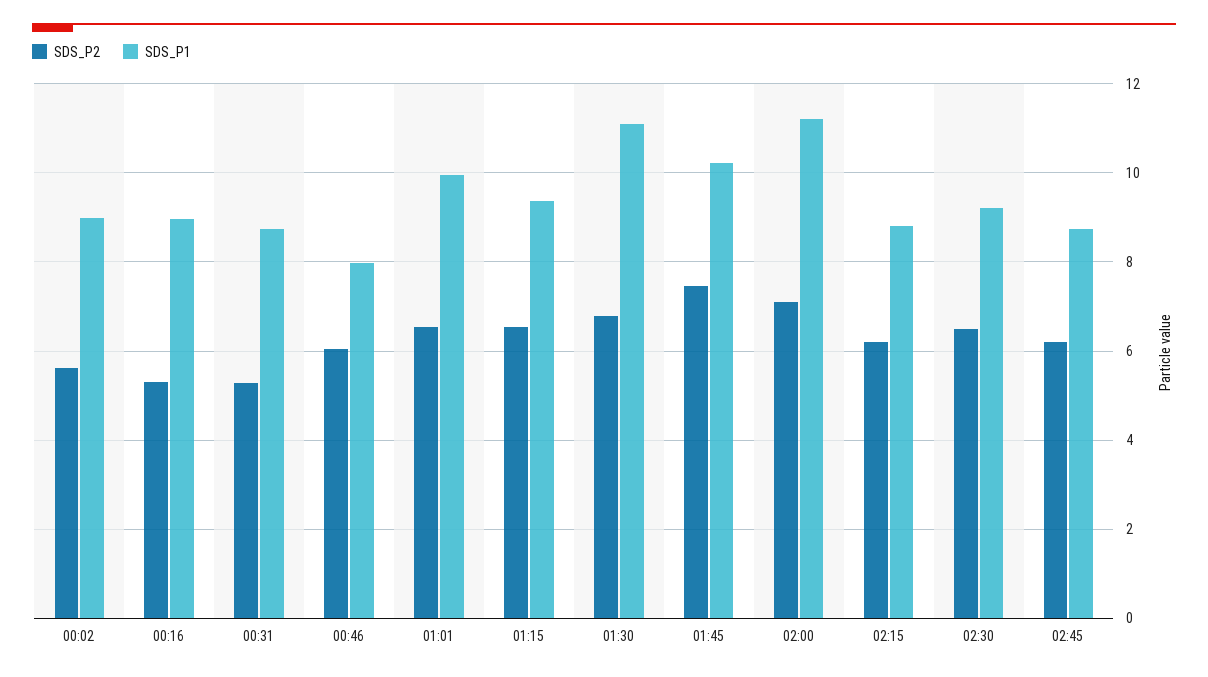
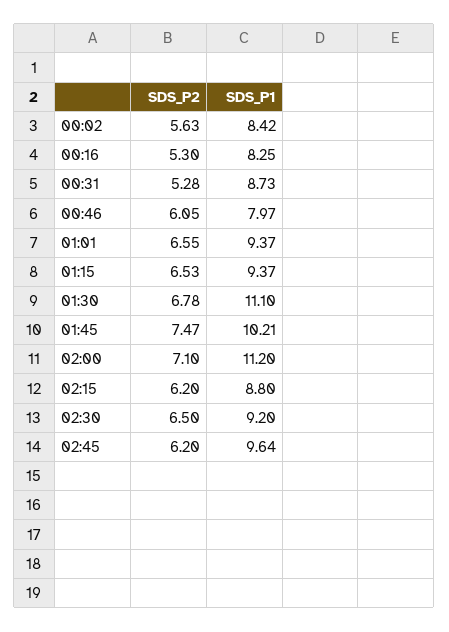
SDS_P1, 00:02: 9 -> 8.42
SDS_P1, 00:16: 9 -> 8.25
SDS_P1, 01:01: 10 -> 9.37
SDS_P1, 02:45: 8.8 -> 9.64

